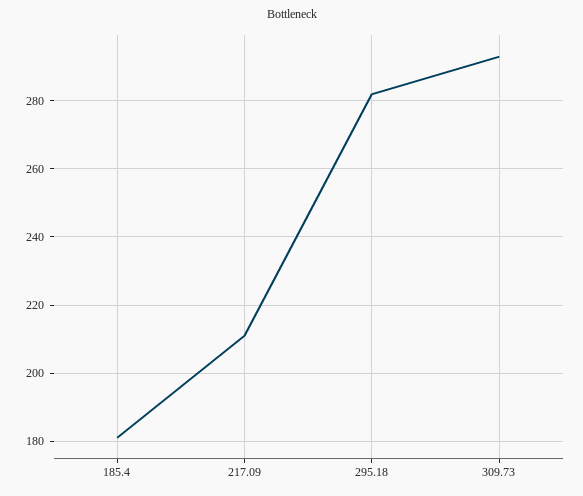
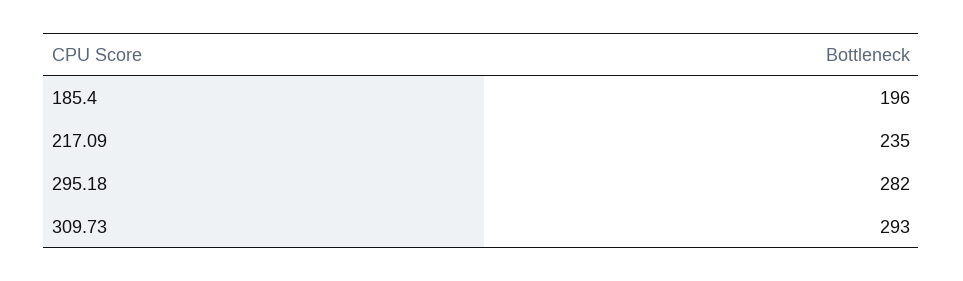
185.4: 180 -> 196
217.09: 210 -> 235

